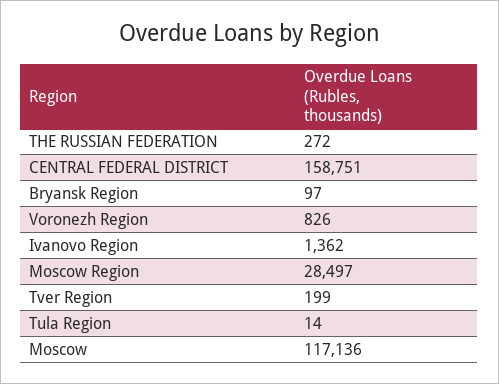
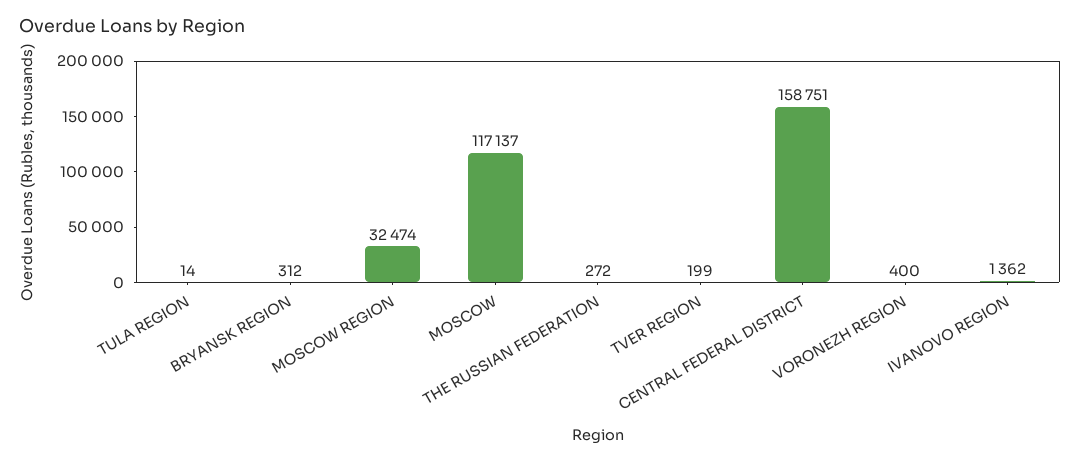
Bryansk Region: 97 -> 312
Voronezh Region: 826 -> 400
Moscow Region: 28497 -> 32474
Moscow: 117136 -> 117137

